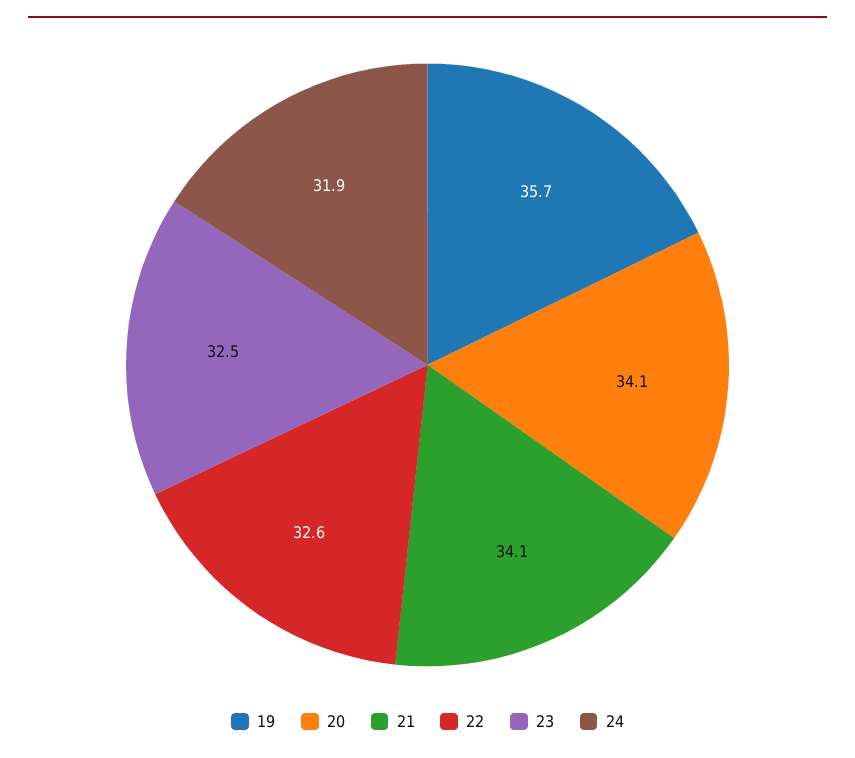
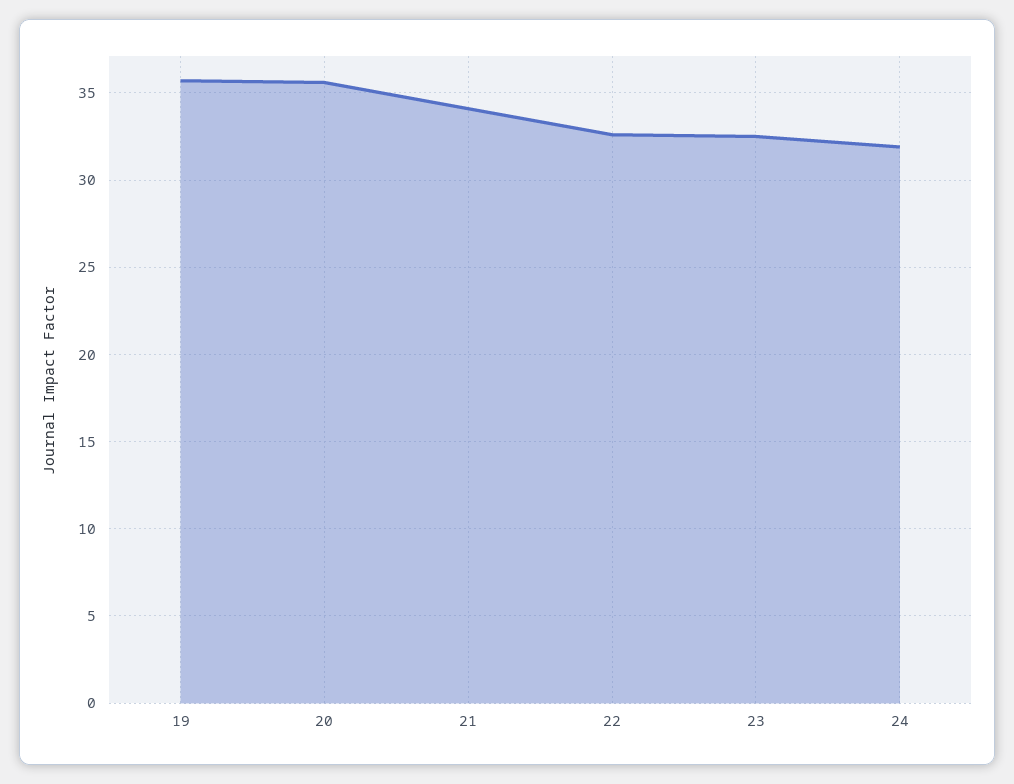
20: 34.1 -> 35.5

